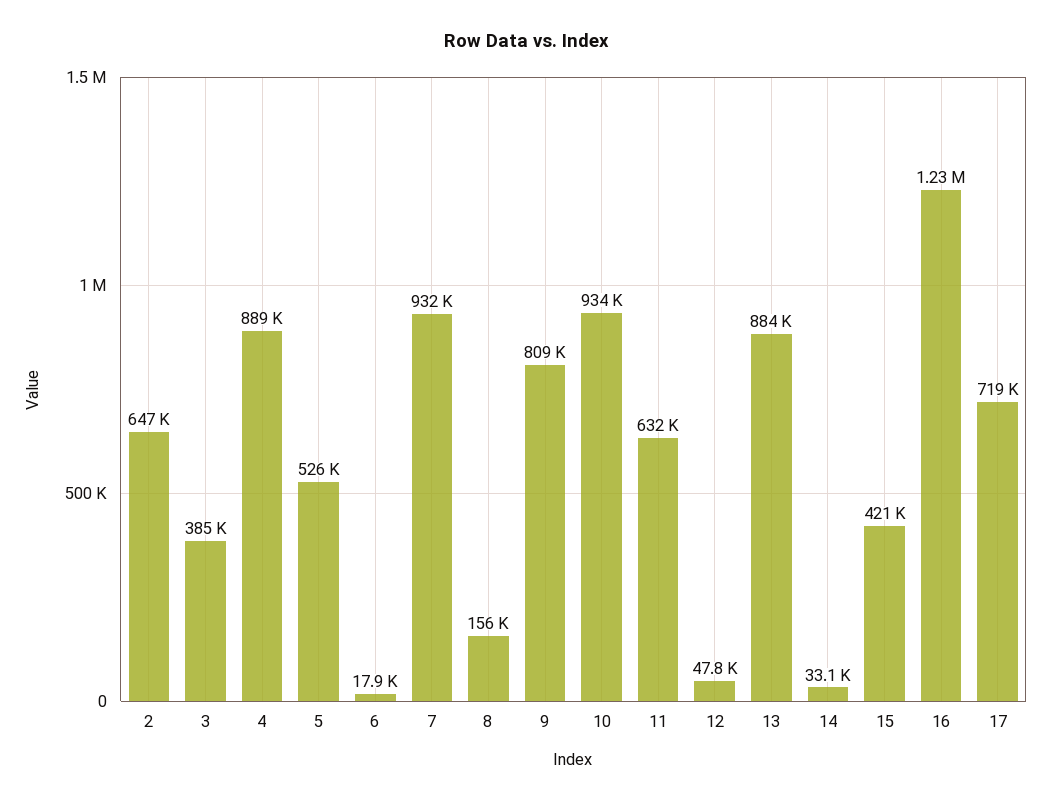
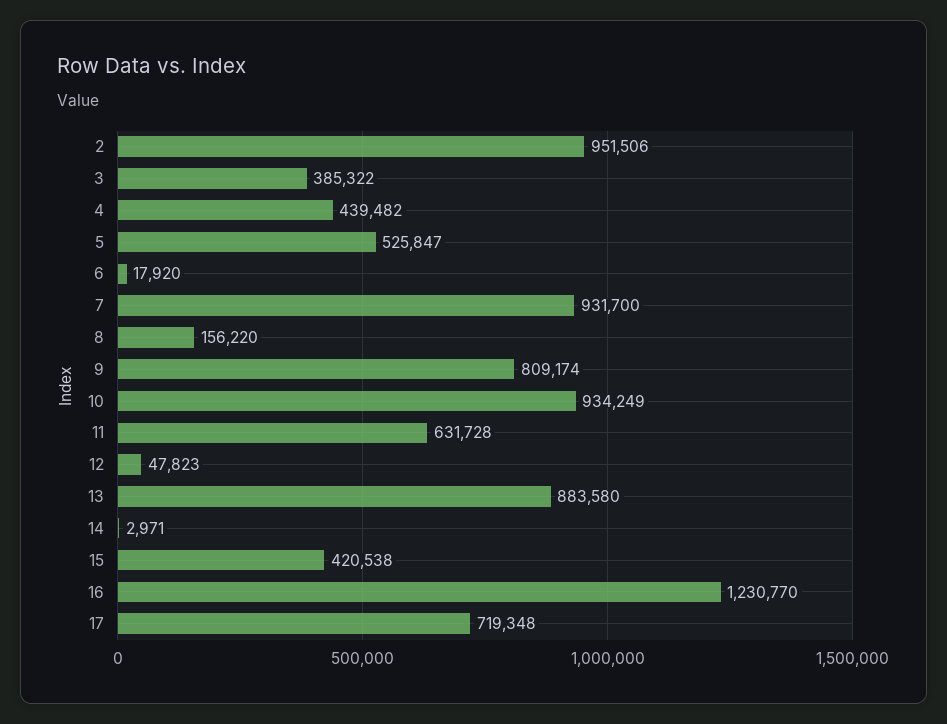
2: 647000 -> 951506
4: 889000 -> 439482
14: 33100 -> 2971

